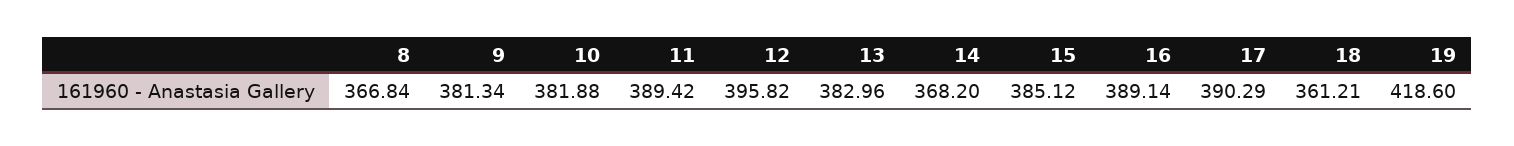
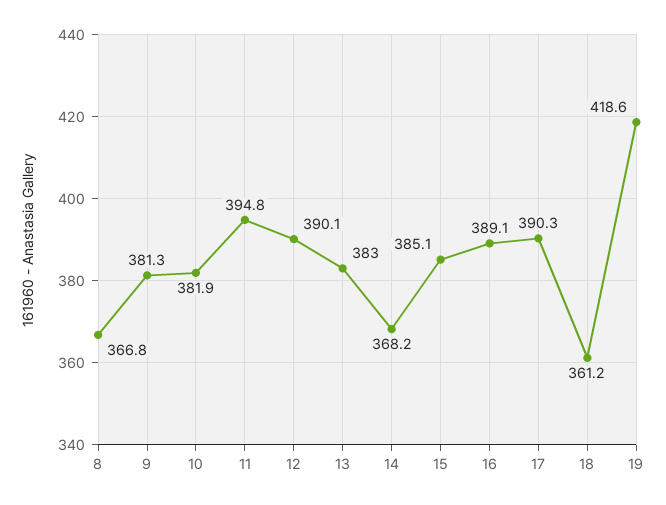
11: 389.42 -> 394.8
12: 395.82 -> 390.1

